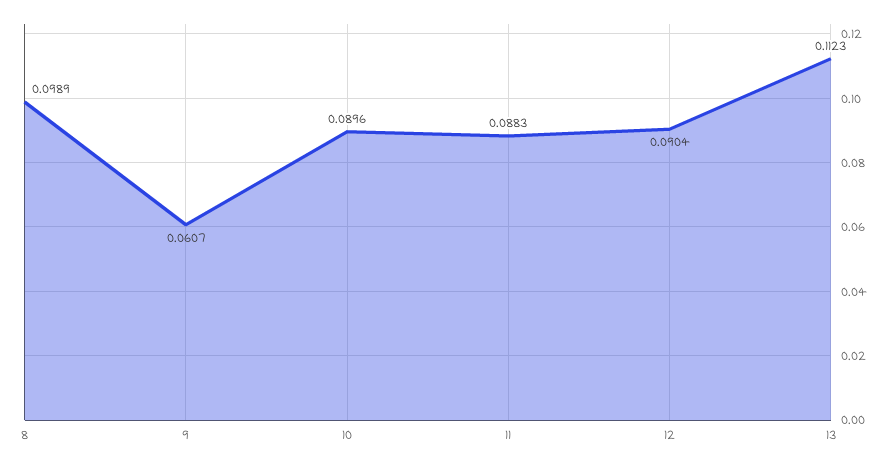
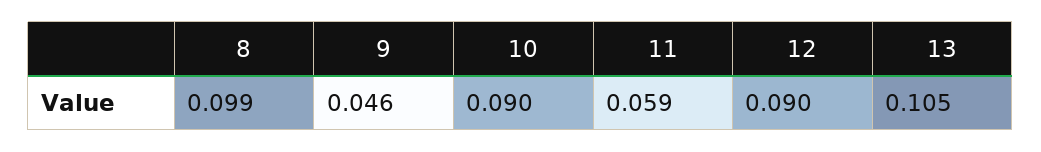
9: 0.0607 -> 0.046
11: 0.0883 -> 0.059
13: 0.1123 -> 0.105

